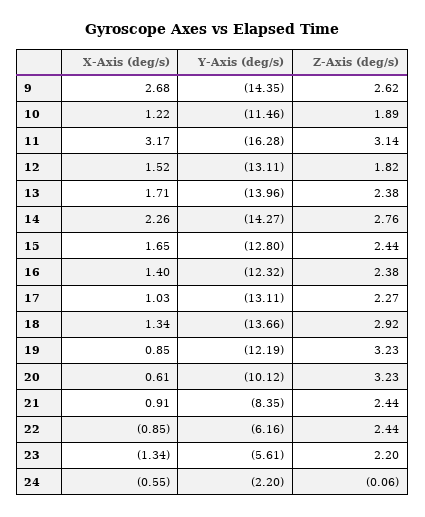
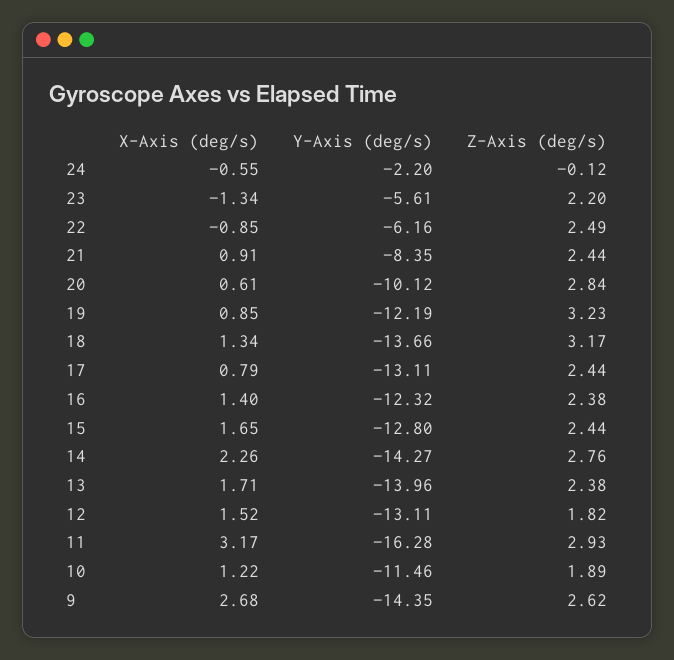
Z-Axis (deg/s), 11: 3.14 -> 2.93
X-Axis (deg/s), 17: 1.03 -> 0.79
Z-Axis (deg/s), 17: 2.27 -> 2.44
Z-Axis (deg/s), 18: 2.92 -> 3.17
Z-Axis (deg/s), 20: 3.23 -> 2.84
Z-Axis (deg/s), 22: 2.44 -> 2.49
Z-Axis (deg/s), 24: -0.06 -> -0.12

